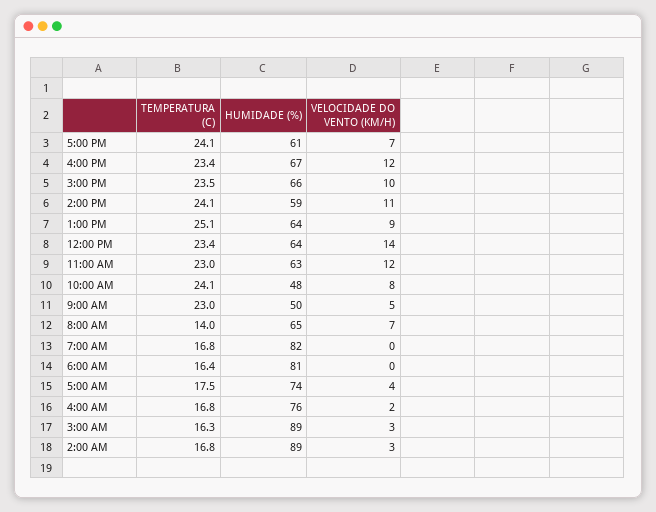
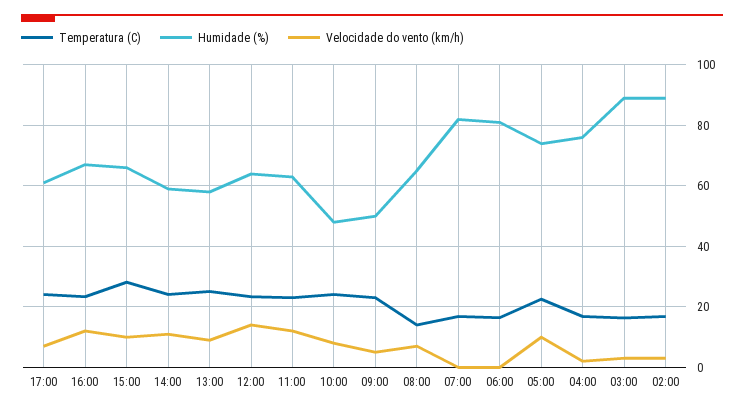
TEMPERATURA (C), 3:00 PM: 23.5 -> 28
HUMIDADE (%), 1:00 PM: 64 -> 58
TEMPERATURA (C), 5:00 AM: 17.5 -> 22
VELOCIDADE DO VENTO (KM/H), 5:00 AM: 4 -> 10

